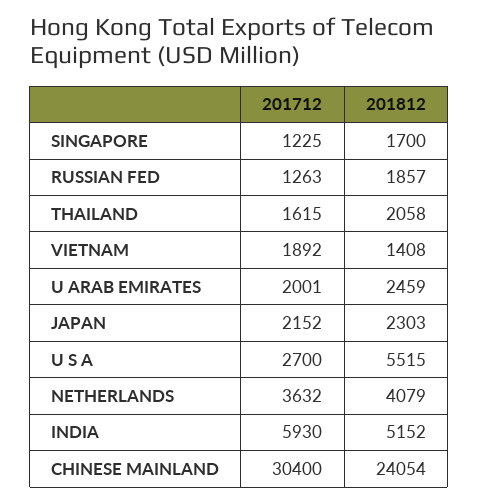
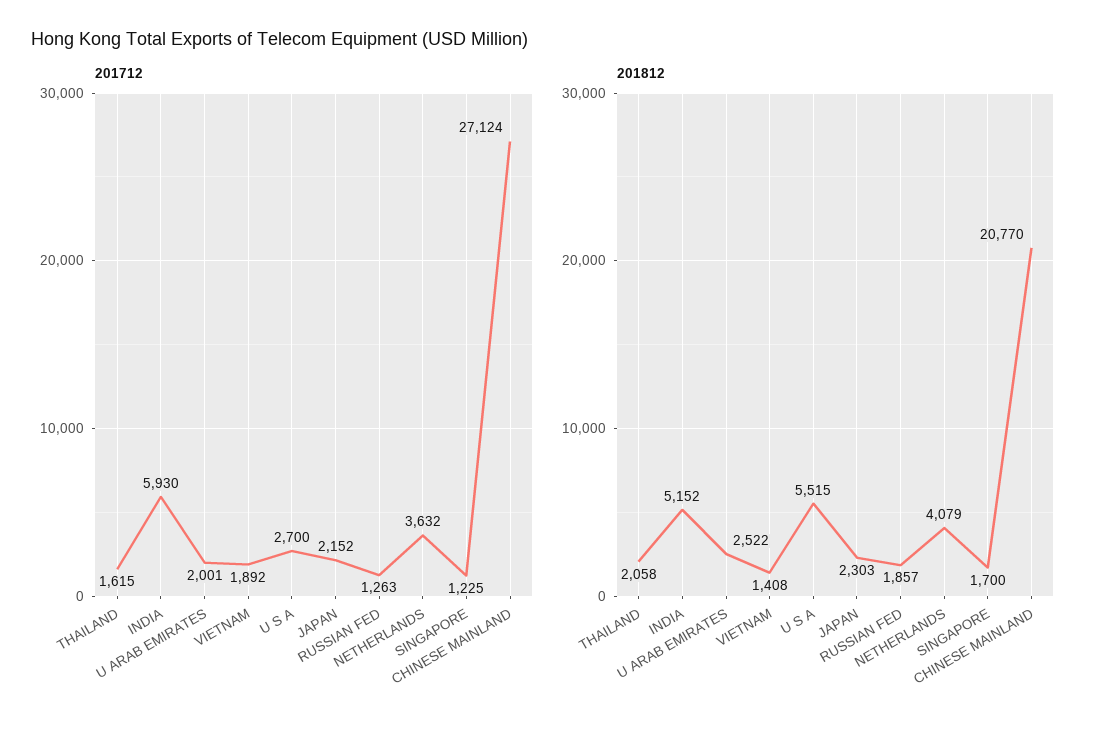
201812, U ARAB EMIRATES: 2459 -> 2522
201712, CHINESE MAINLAND: 30400 -> 27124
201812, CHINESE MAINLAND: 24054 -> 20770

